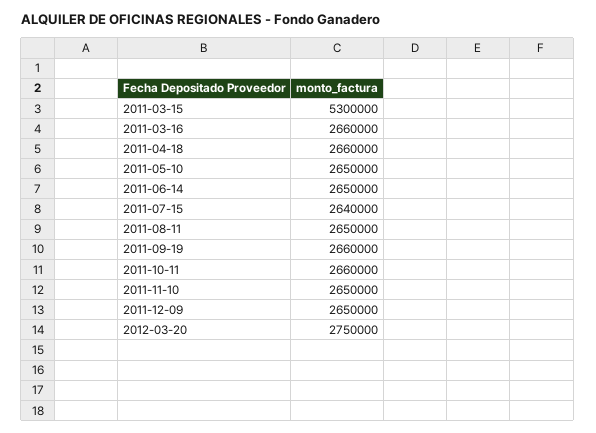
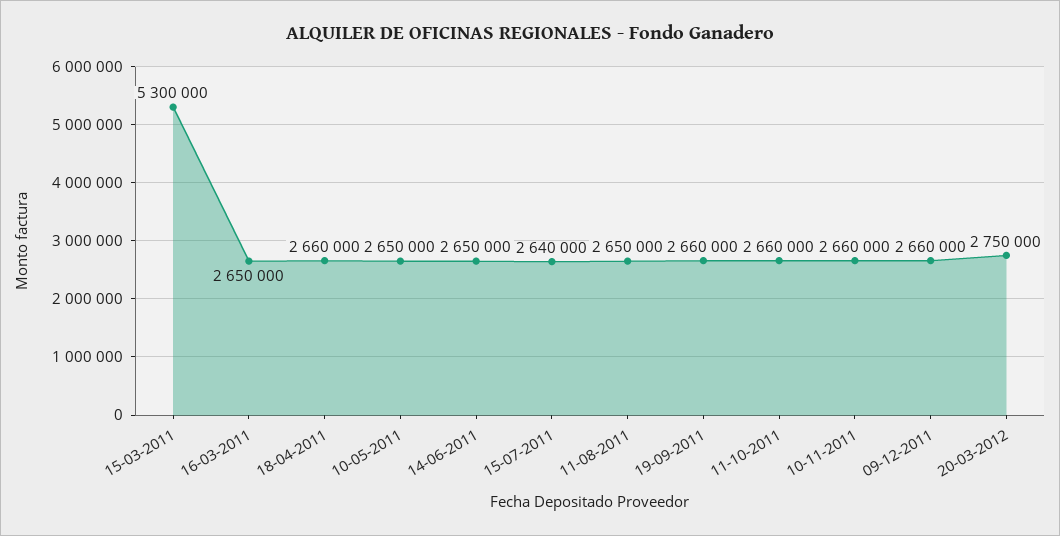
2011-03-16: 2660000 -> 2650000
2011-11-10: 2650000 -> 2660000
2011-12-09: 2650000 -> 2660000

